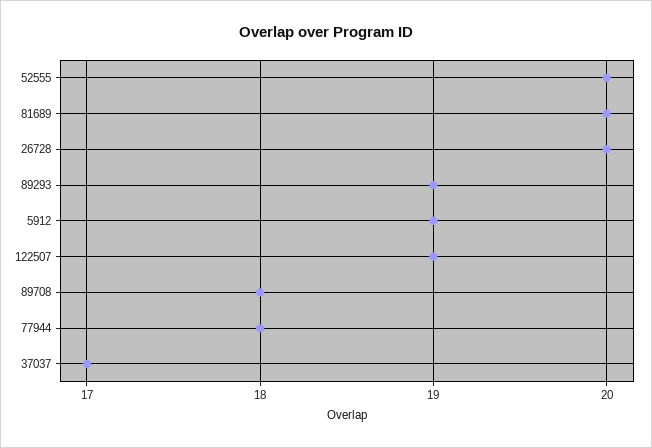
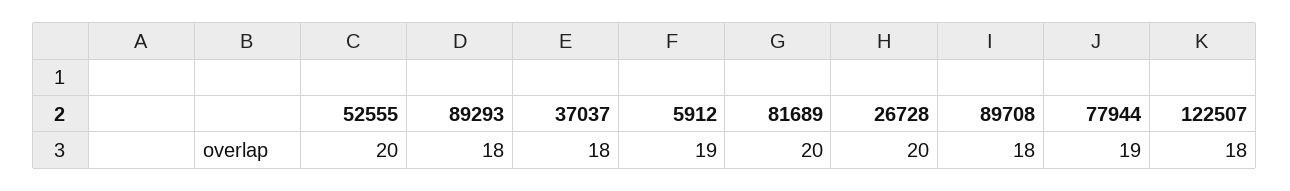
89293: 19 -> 18
122507: 19 -> 18
77944: 18 -> 19
37037: 17 -> 18

